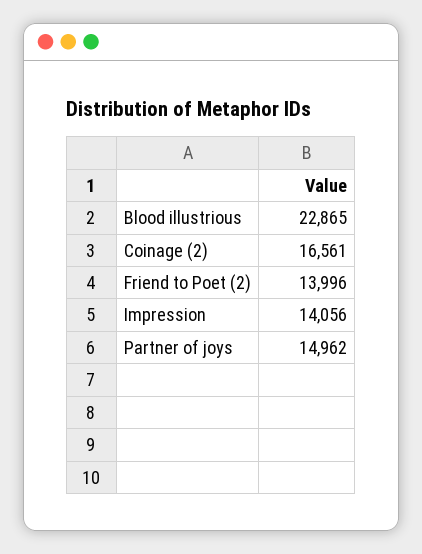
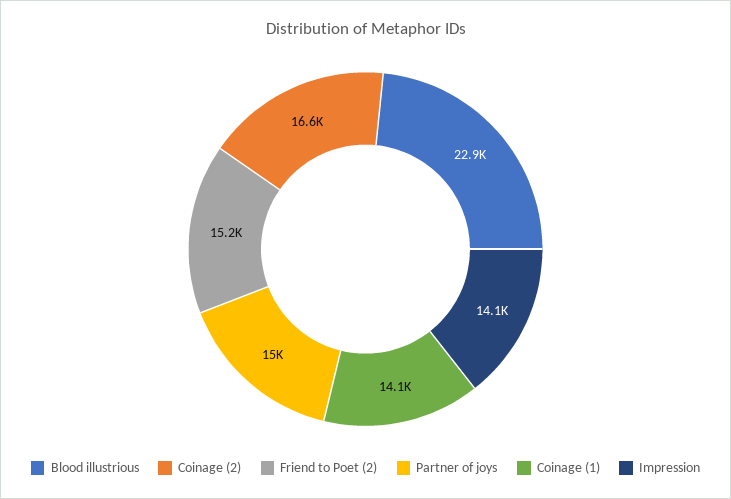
Friend to Poet (2): 13996 -> 15200
Coinage (1): none -> 14100

